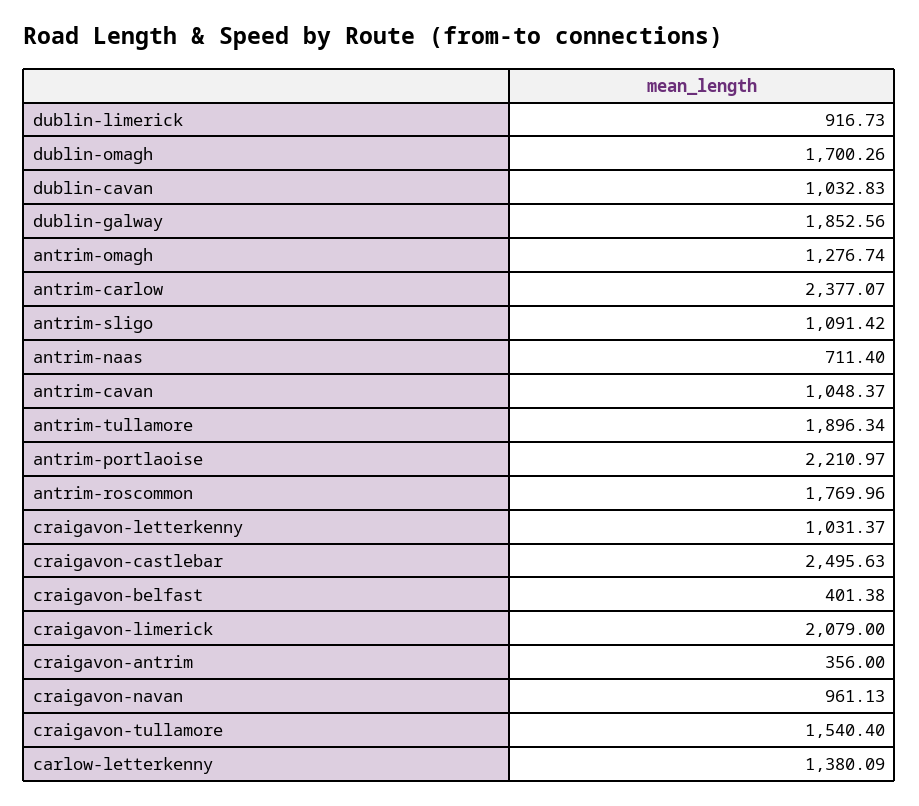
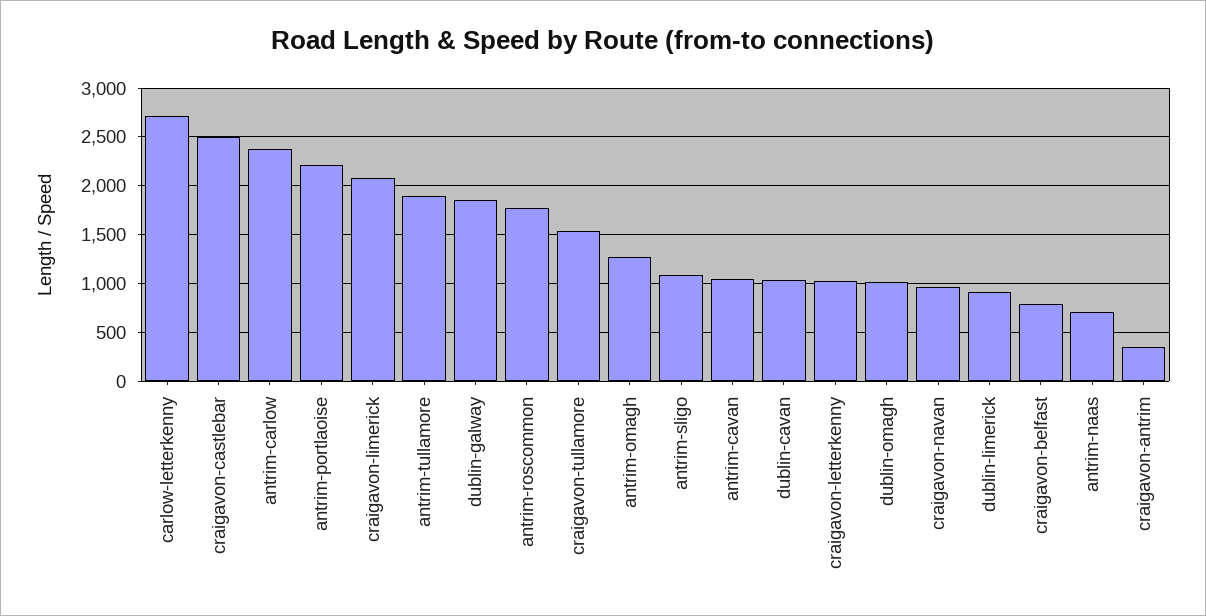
dublin-omagh: 1700.26 -> 1000
craigavon-belfast: 401.38 -> 800
carlow-letterkenny: 1380.09 -> 2700

